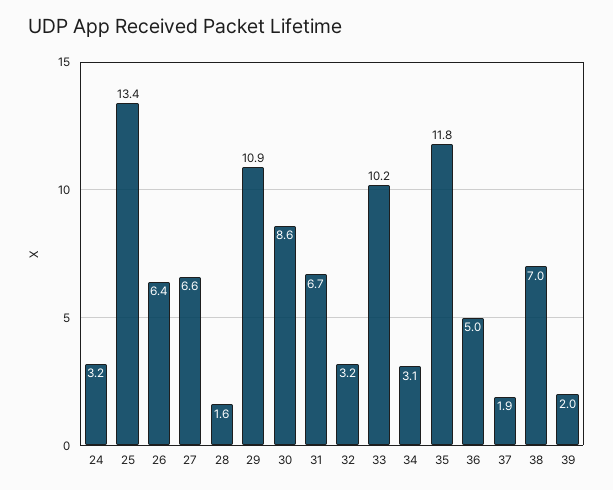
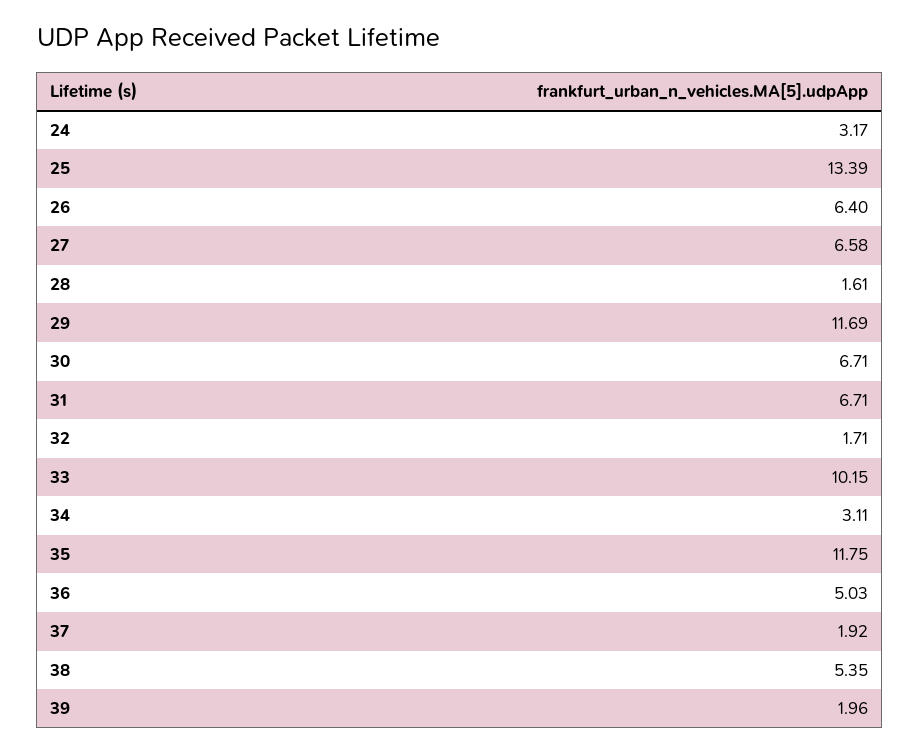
29: 10.9 -> 11.69
30: 8.6 -> 6.71
32: 3.2 -> 1.71
38: 7 -> 5.35

